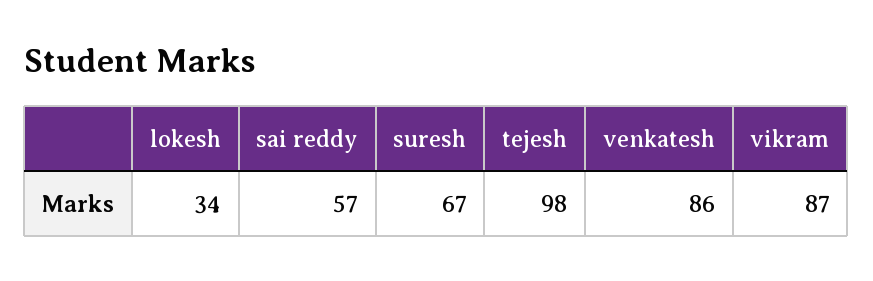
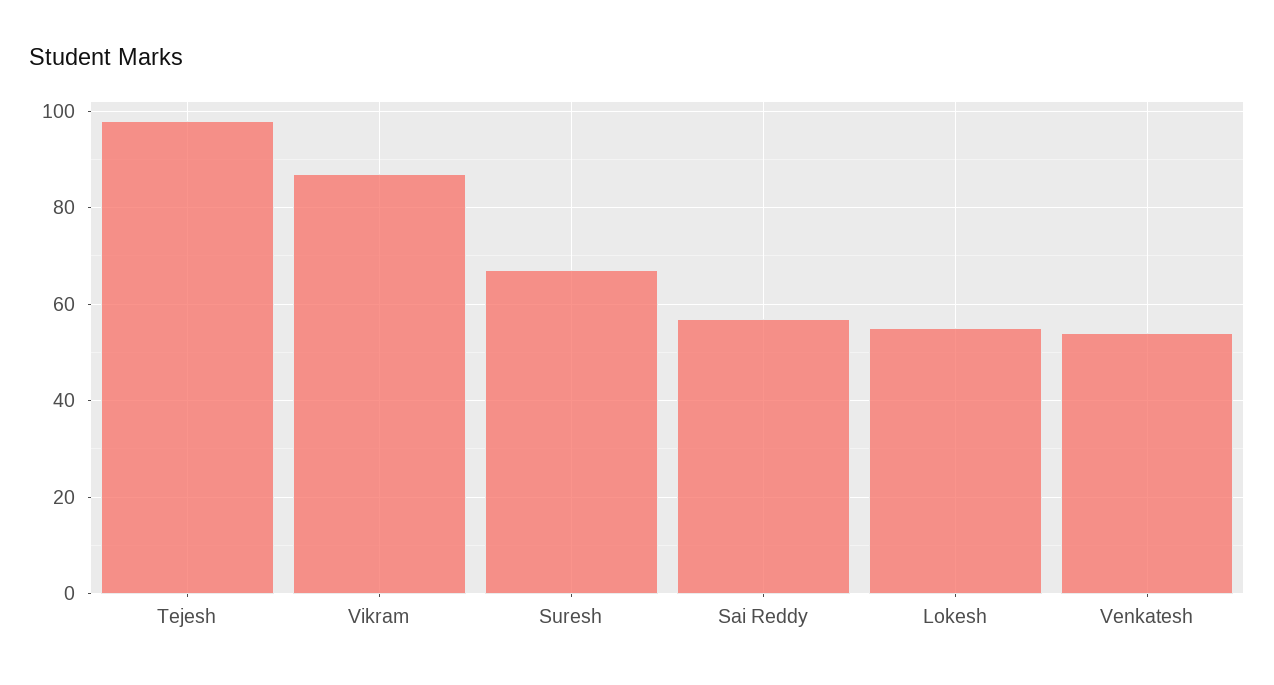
lokesh: 34 -> 55
venkatesh: 86 -> 55

